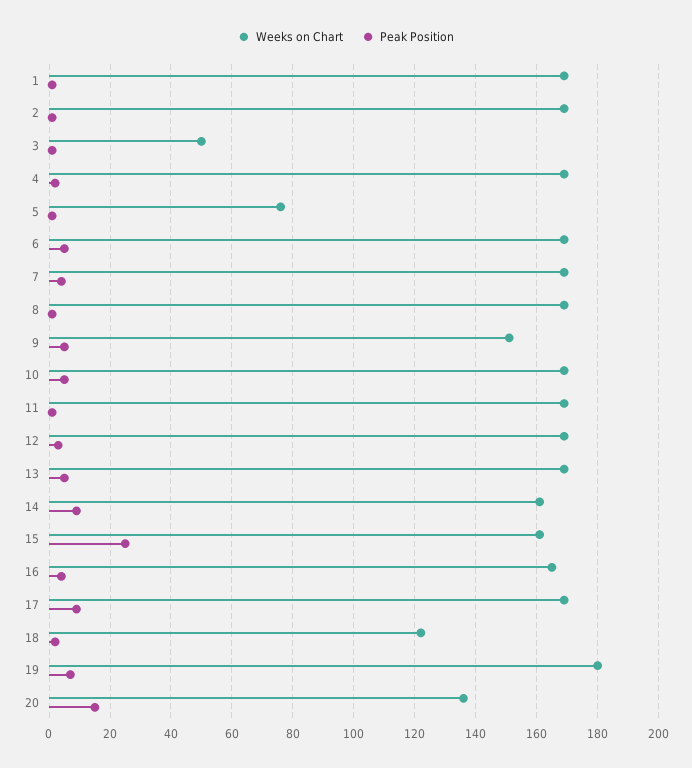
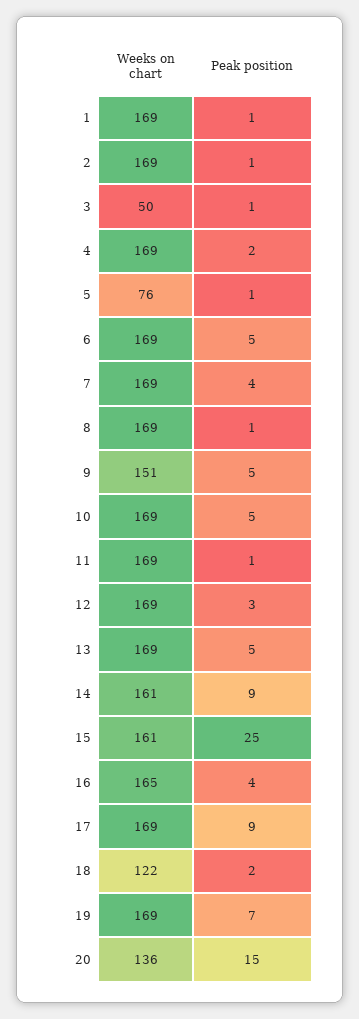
Weeks on Chart, 19: 180 -> 169

